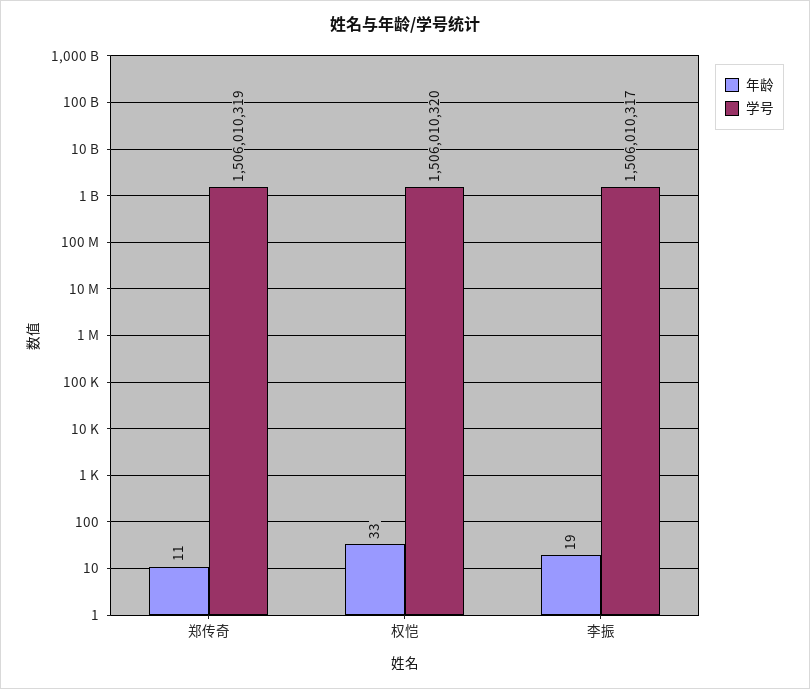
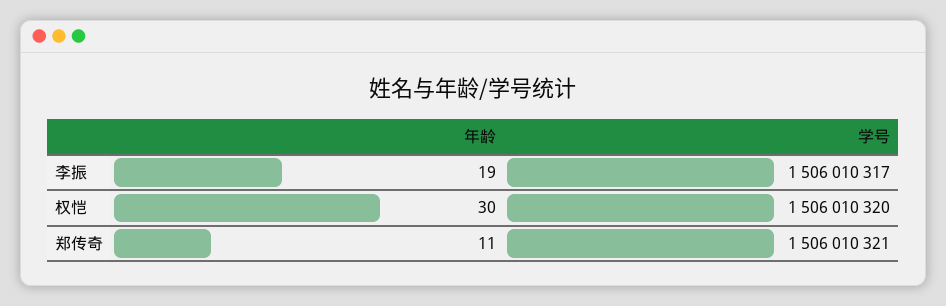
学号, 郑传奇: 1506010319 -> 1506010321
年龄, 权恺: 33 -> 30

